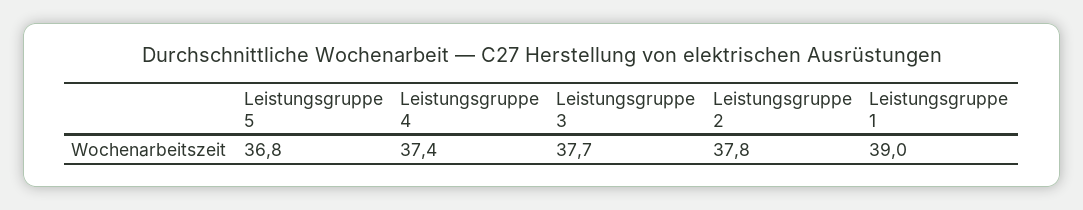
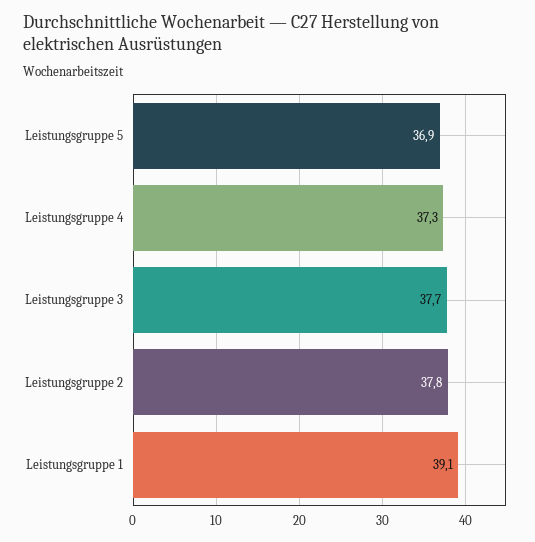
Leistungsgruppe 5: 36.8 -> 36.9
Leistungsgruppe 4: 37.4 -> 37.3
Leistungsgruppe 1: 39 -> 39.1

